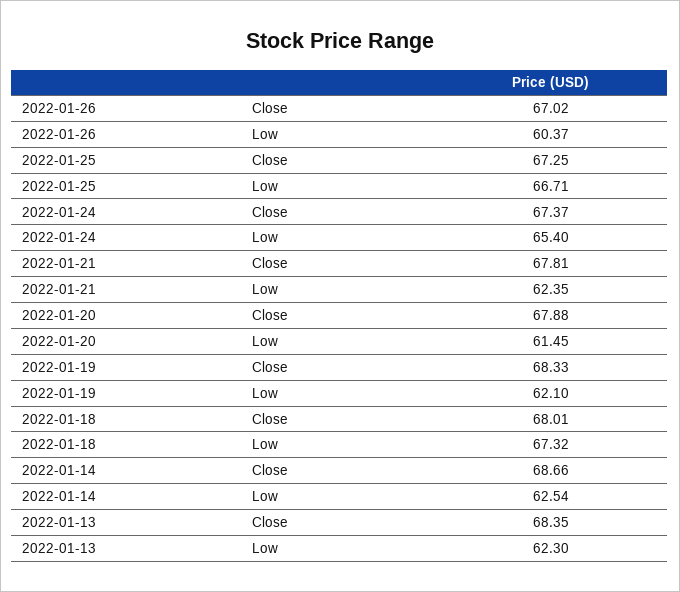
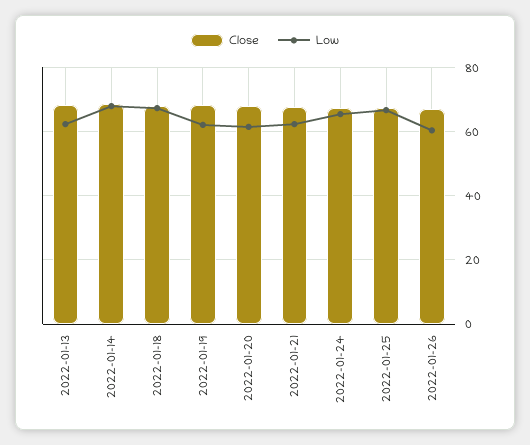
Low, 2022-01-14: 62.54 -> 68

